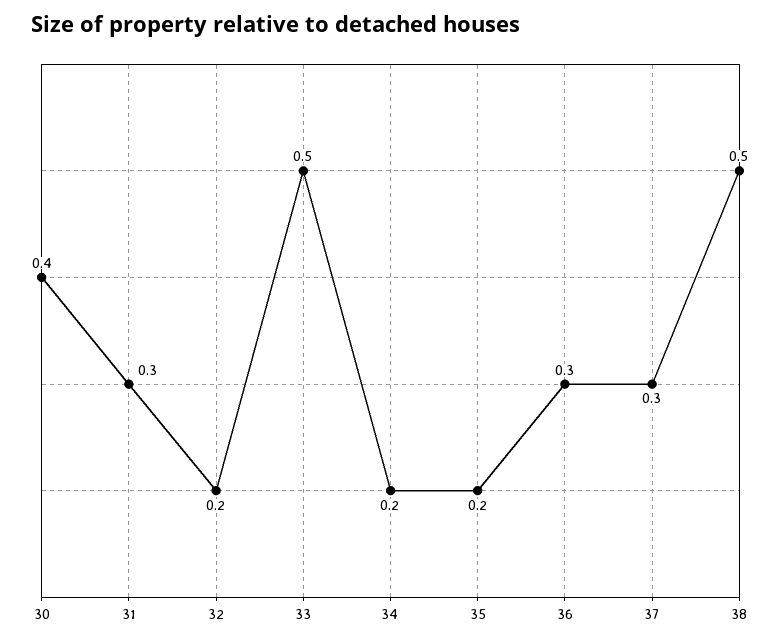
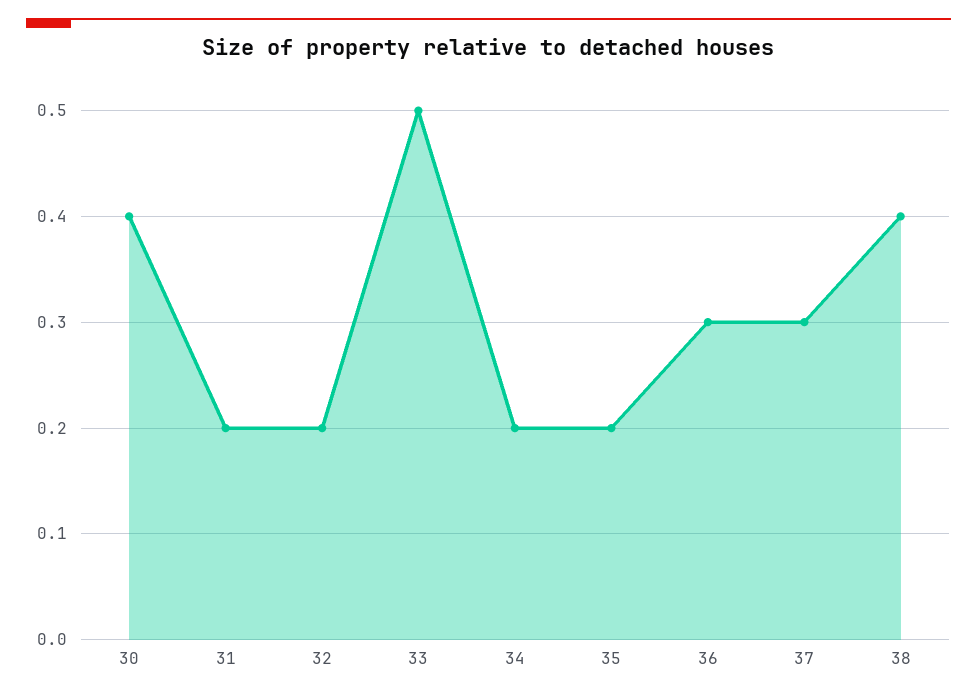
31: 0.3 -> 0.2
38: 0.5 -> 0.4

